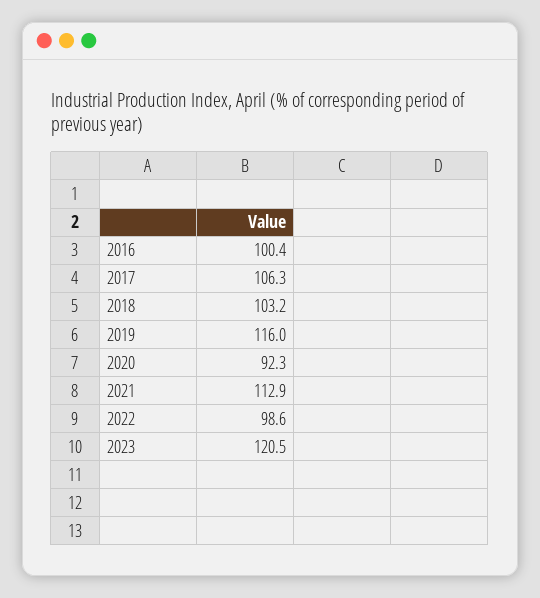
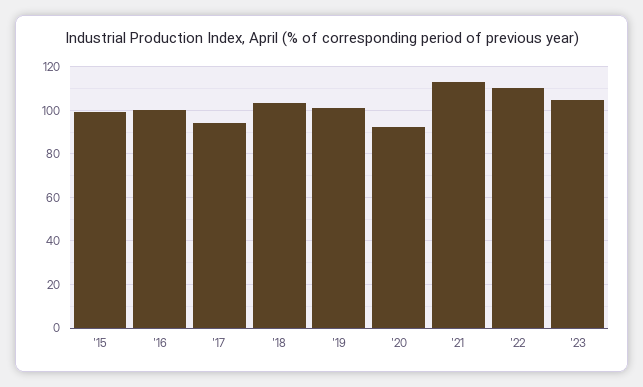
2017: 106.3 -> 95
2019: 116 -> 100
2022: 98.6 -> 110
2023: 120.5 -> 105
'15: none -> 100

